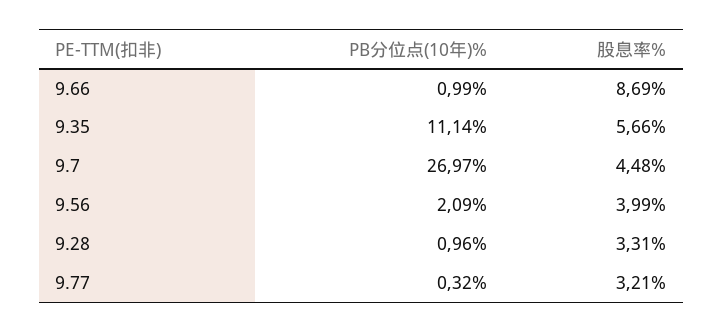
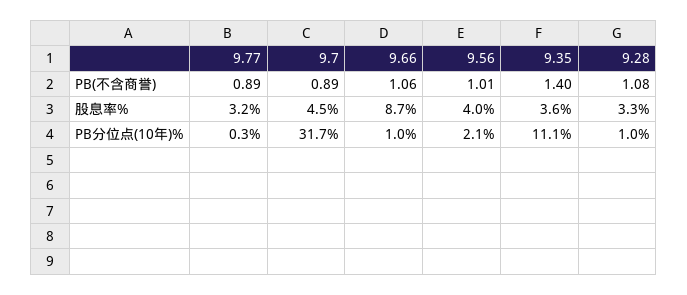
股息率%, 9.35: 5.66 -> 3.6
PB分位点(10年)%, 9.7: 26.97 -> 31.7
PB(不含商誉), 9.77: none -> 0.89
PB(不含商誉), 9.7: none -> 0.89
PB(不含商誉), 9.66: none -> 1.06
PB(不含商誉), 9.56: none -> 1.01
PB(不含商誉), 9.35: none -> 1.4
PB(不含商誉), 9.28: none -> 1.08

